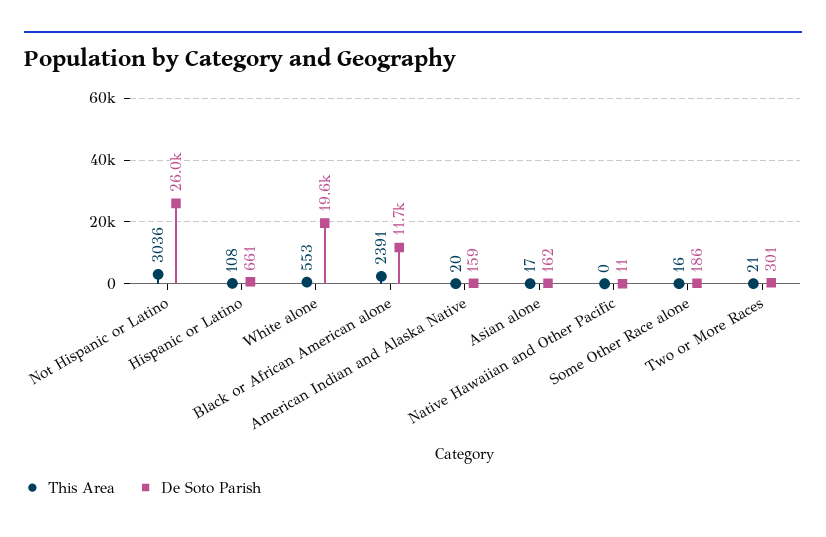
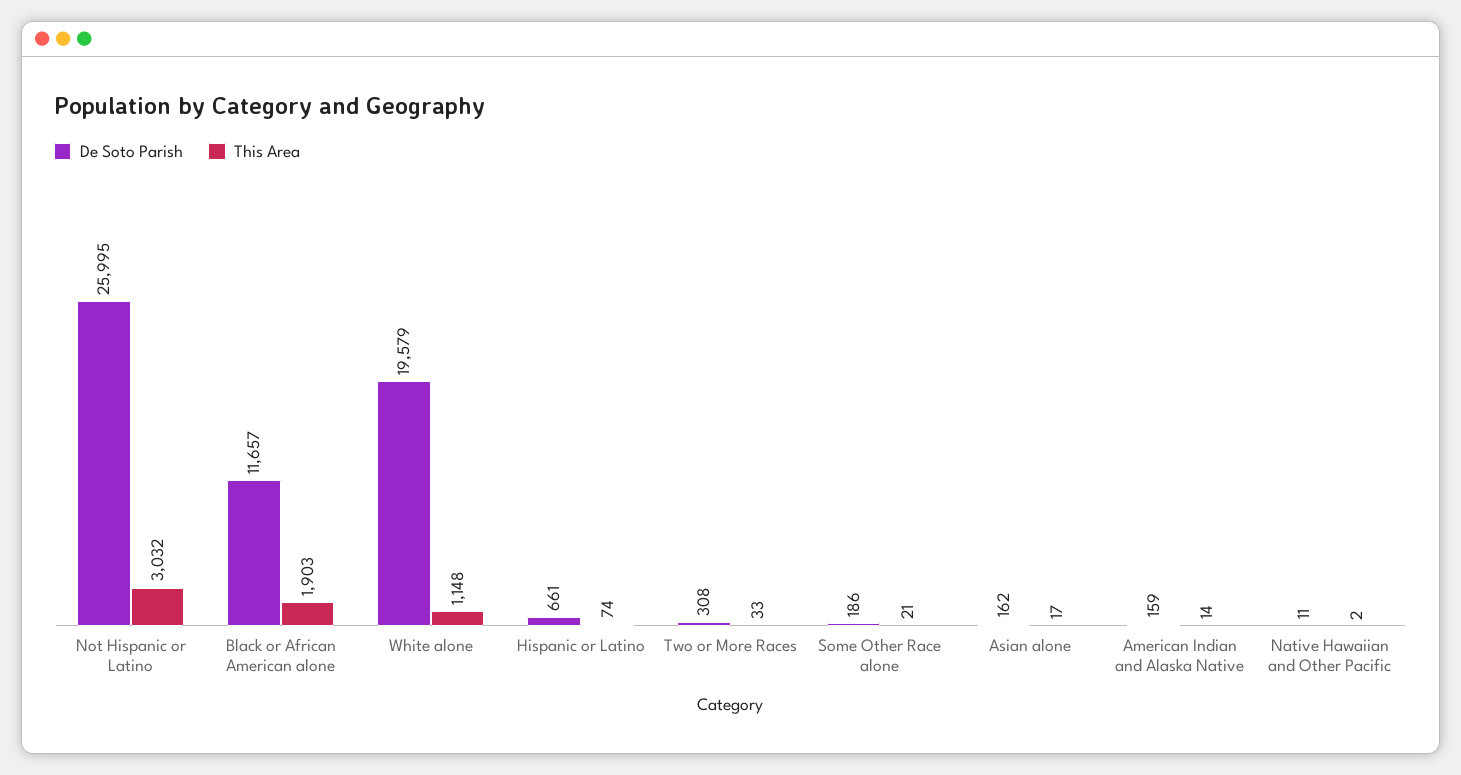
This Area, Not Hispanic or Latino: 3036 -> 3032
This Area, Hispanic or Latino: 108 -> 74
This Area, White alone: 553 -> 1148
This Area, Black or African American alone: 2391 -> 1903
This Area, American Indian and Alaska Native: 20 -> 14
This Area, Native Hawaiian and Other Pacific: 0 -> 2
This Area, Some Other Race alone: 16 -> 21
This Area, Two or More Races: 21 -> 33
De Soto Parish, Two or More Races: 301 -> 308

